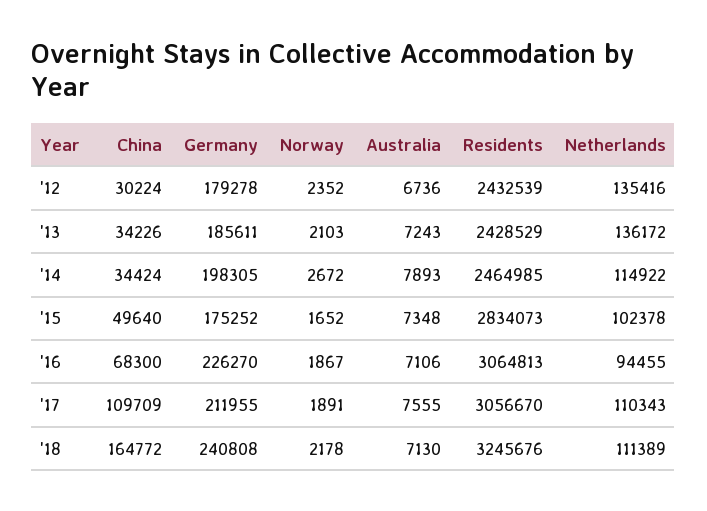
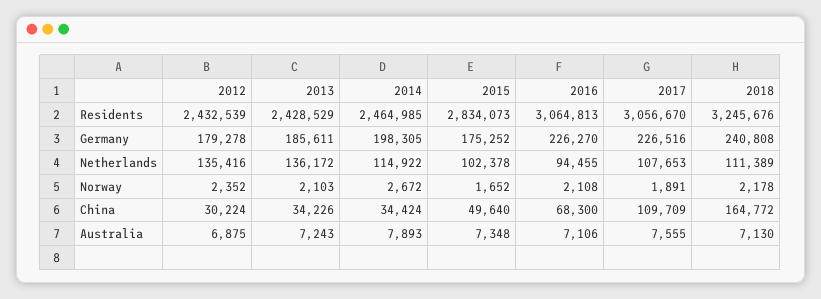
Australia, '12: 6736 -> 6875
Norway, '16: 1867 -> 2108
Germany, '17: 211955 -> 226516
Netherlands, '17: 110343 -> 107653

